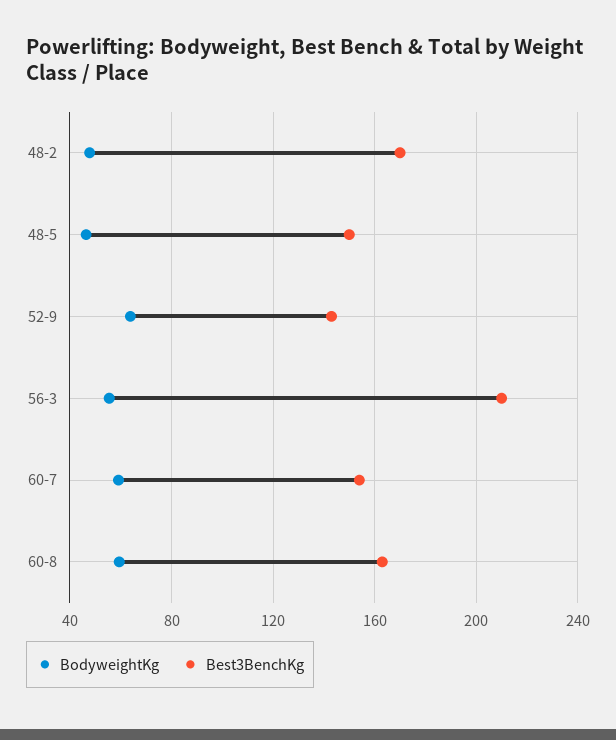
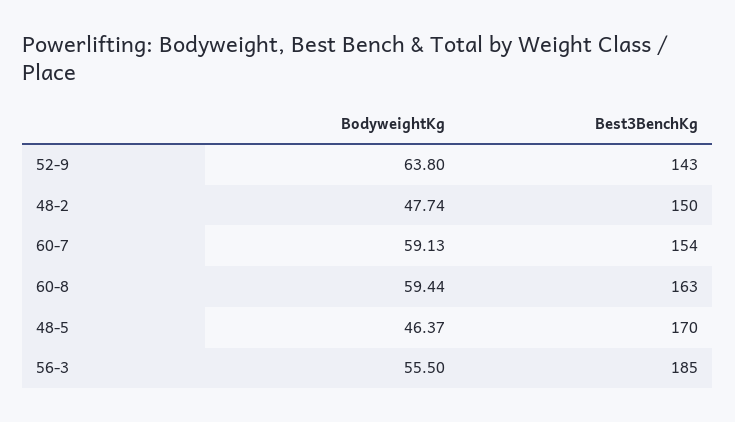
Best3BenchKg, 48-2: 170 -> 150
Best3BenchKg, 48-5: 150 -> 170
Best3BenchKg, 56-3: 210 -> 185

